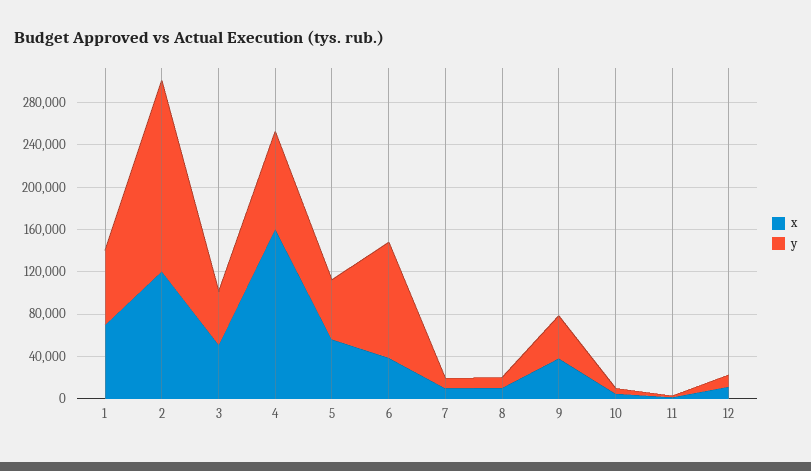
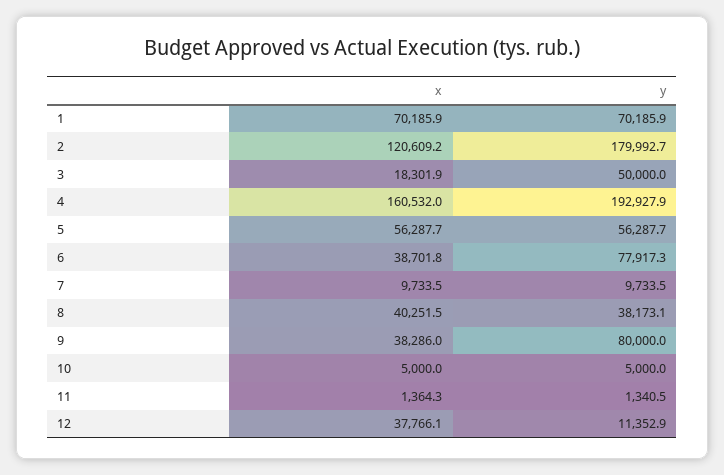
x, 3: 50000 -> 18301.9
y, 4: 90000 -> 192927.9
y, 6: 110000 -> 77917.3
x, 8: 10000 -> 40251.5
y, 8: 10000 -> 38173.1
y, 9: 40000 -> 80000
x, 12: 10000 -> 37766.1

